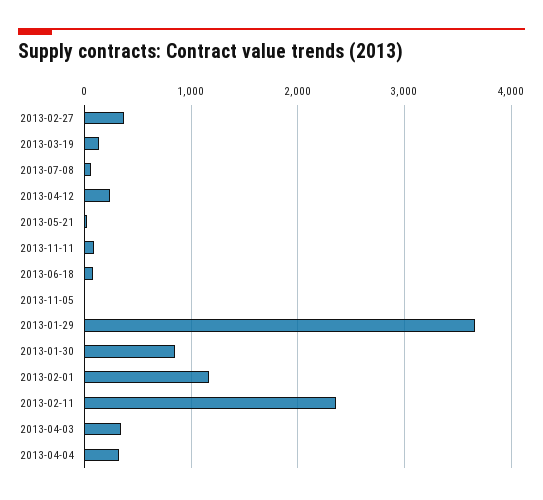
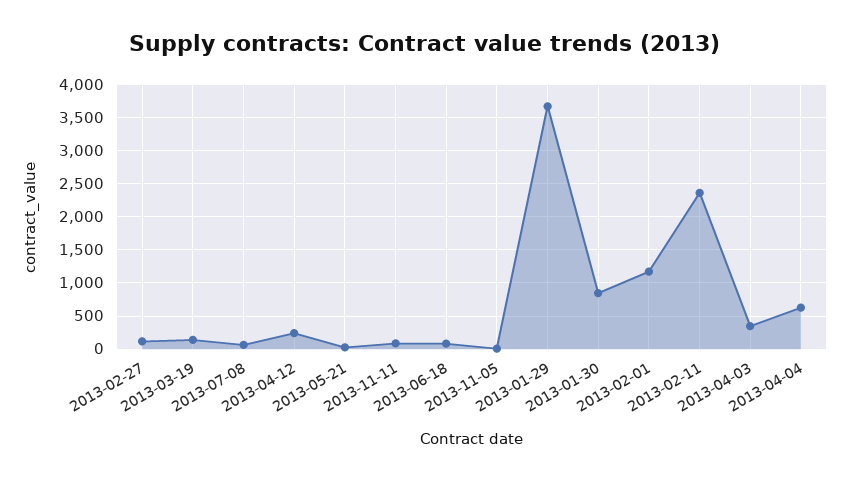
2013-02-27: 400 -> 100
2013-04-04: 300 -> 600

